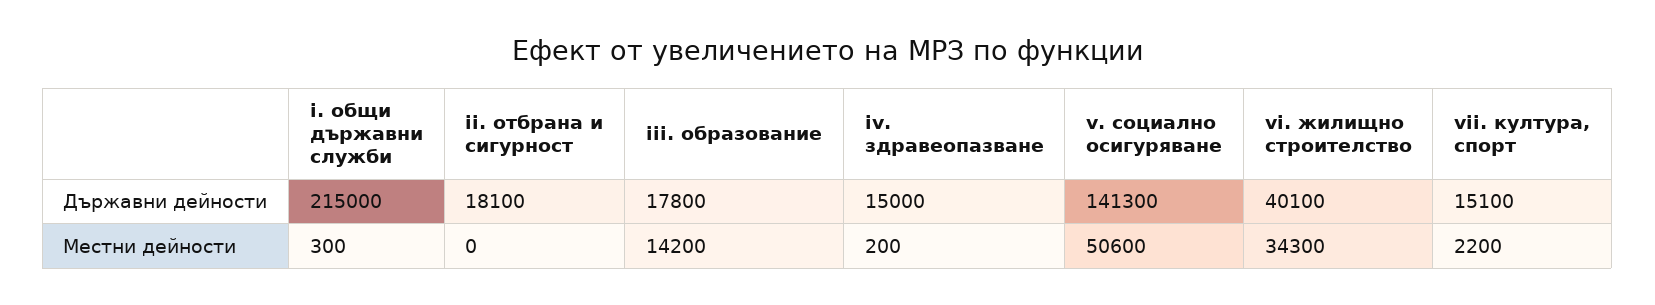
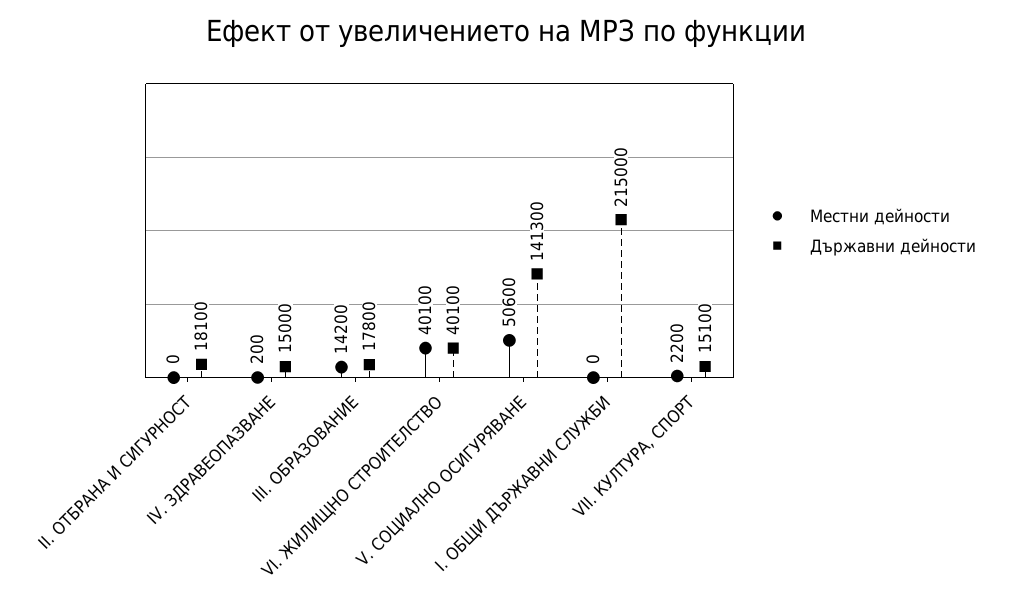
Местни дейности, i. общи държавни служби: 300 -> 0
Местни дейности, vi. жилищно строителство: 34300 -> 40100

